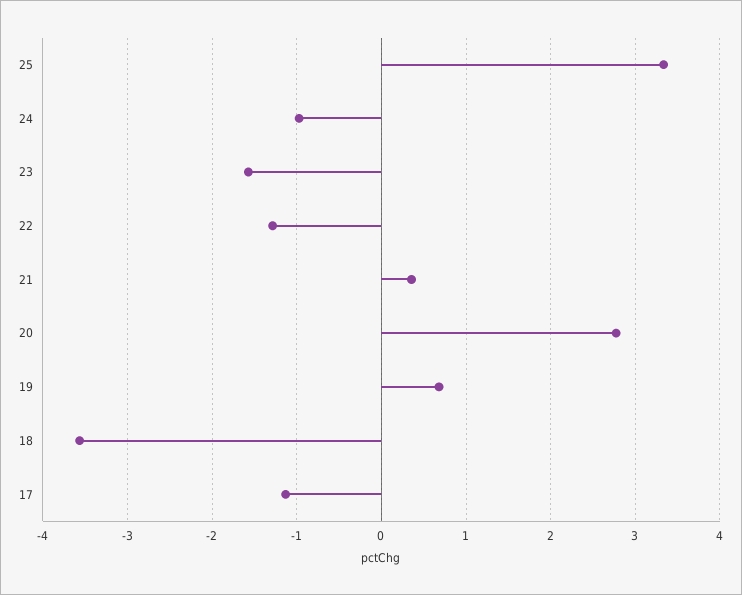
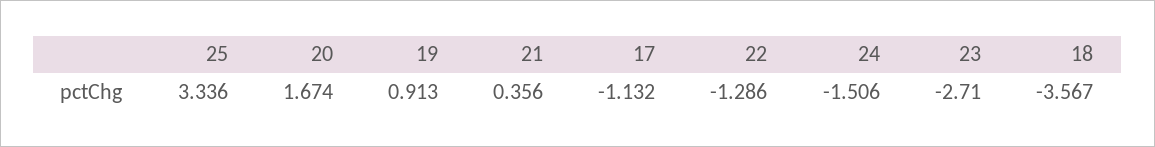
24: -1 -> -1.506
23: -1.6 -> -2.71
20: 2.8 -> 1.674
19: 0.7 -> 0.913

